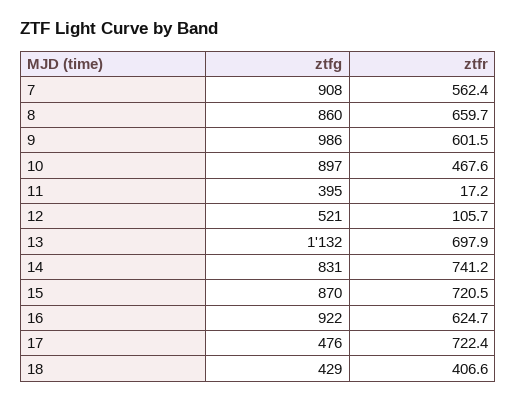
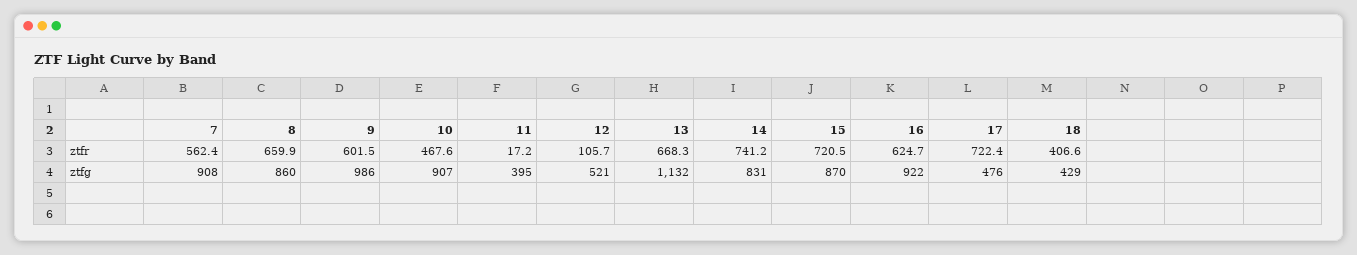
ztfr, 8: 659.7 -> 659.9
ztfg, 10: 897 -> 907
ztfr, 13: 697.9 -> 668.3

